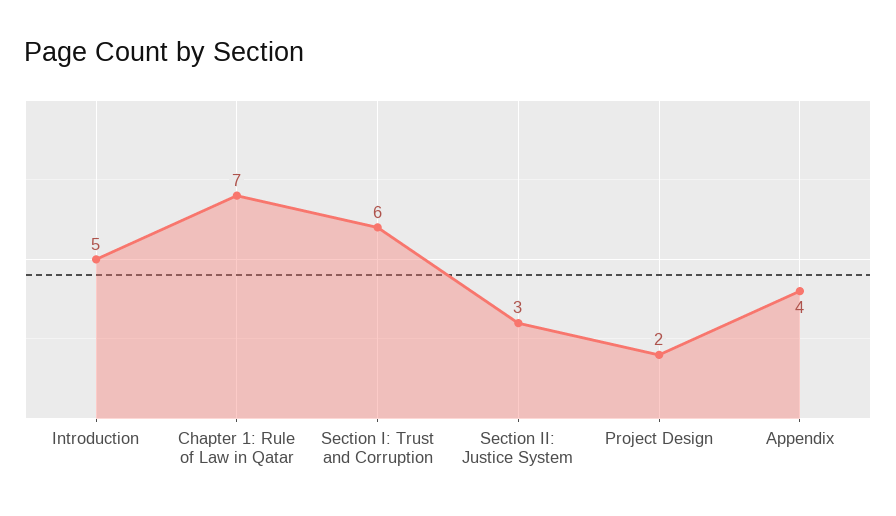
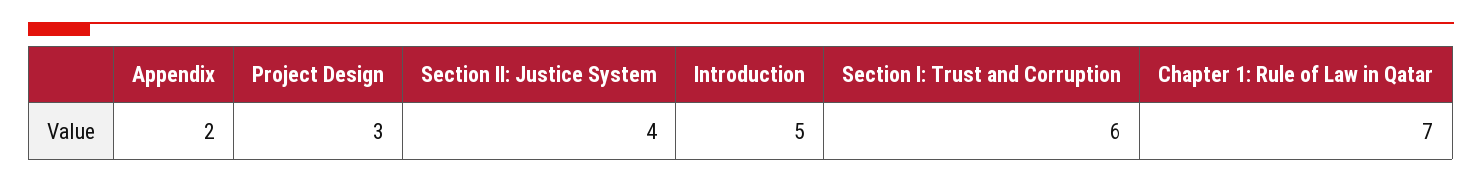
Section II: Justice System: 3 -> 4
Project Design: 2 -> 3
Appendix: 4 -> 2

